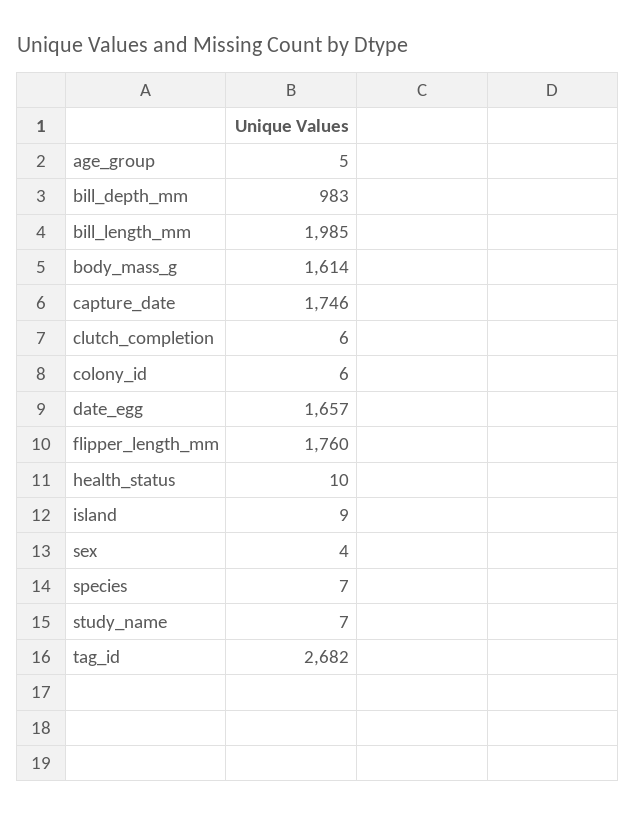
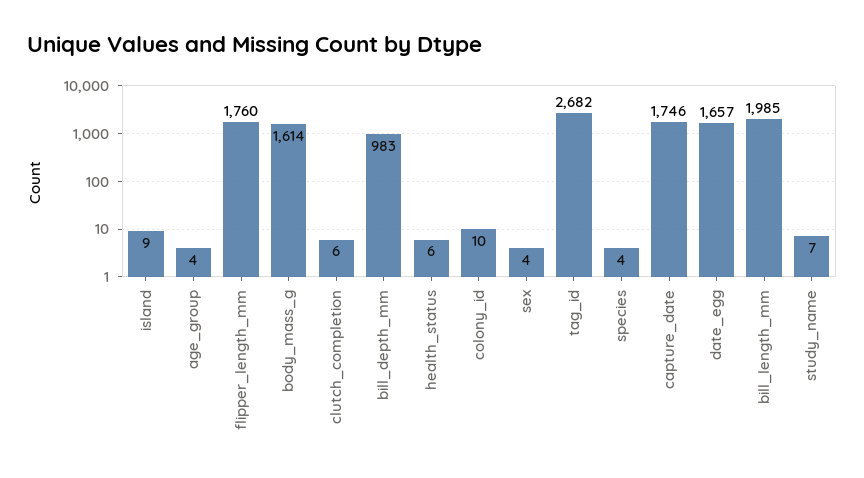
age_group: 5 -> 4
colony_id: 6 -> 10
health_status: 10 -> 6
species: 7 -> 4

